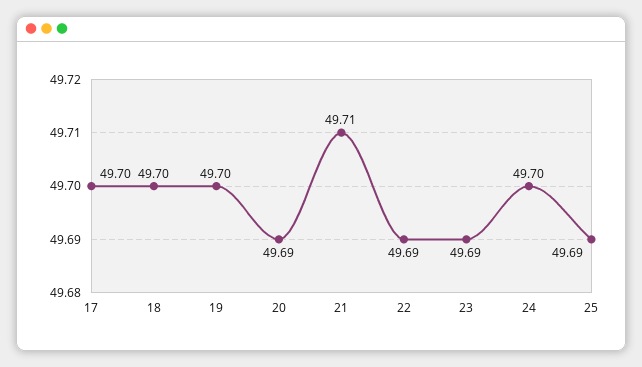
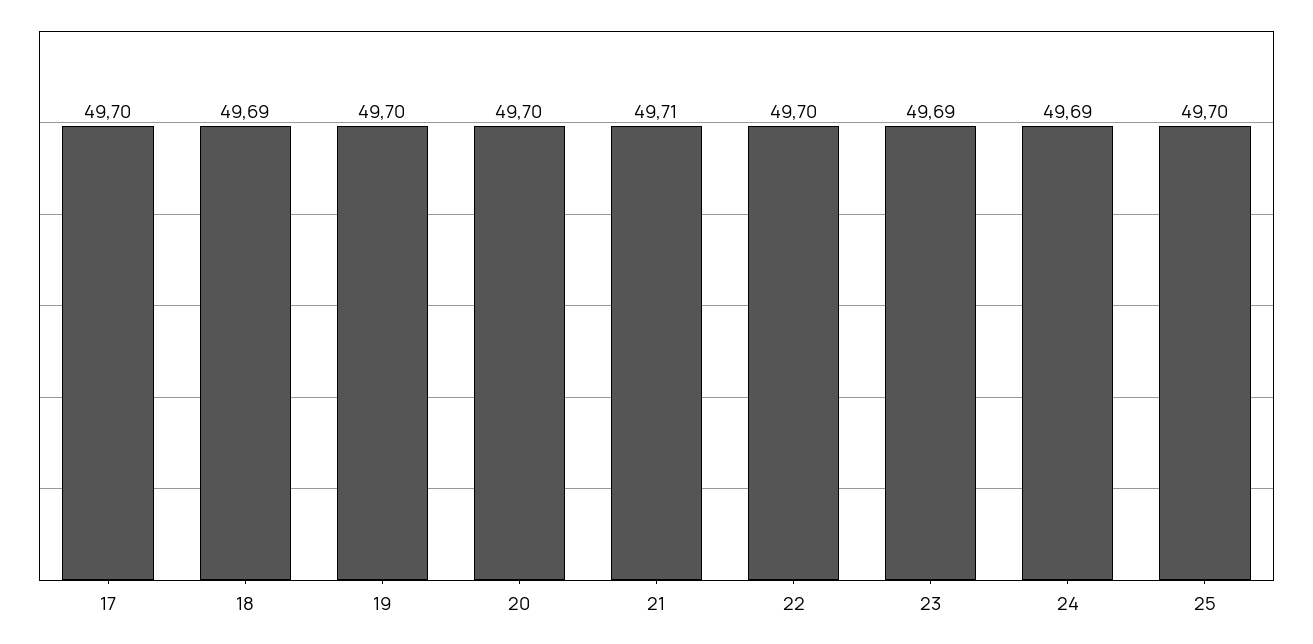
18: 49.7 -> 49.69
20: 49.69 -> 49.7
22: 49.69 -> 49.7
24: 49.7 -> 49.69
25: 49.69 -> 49.7

